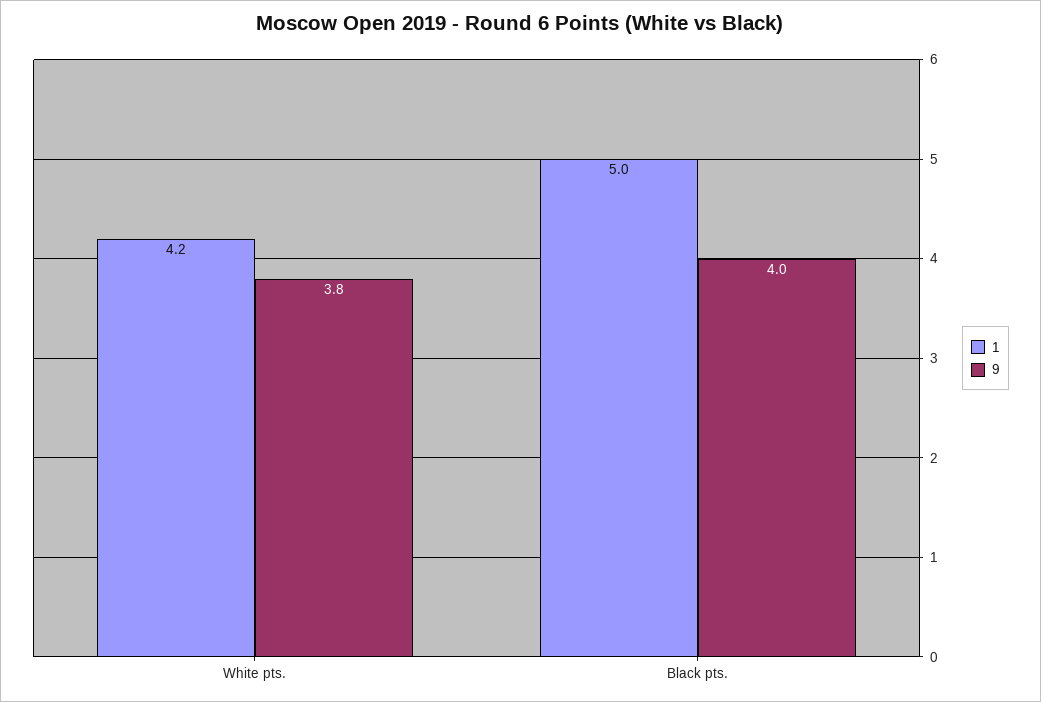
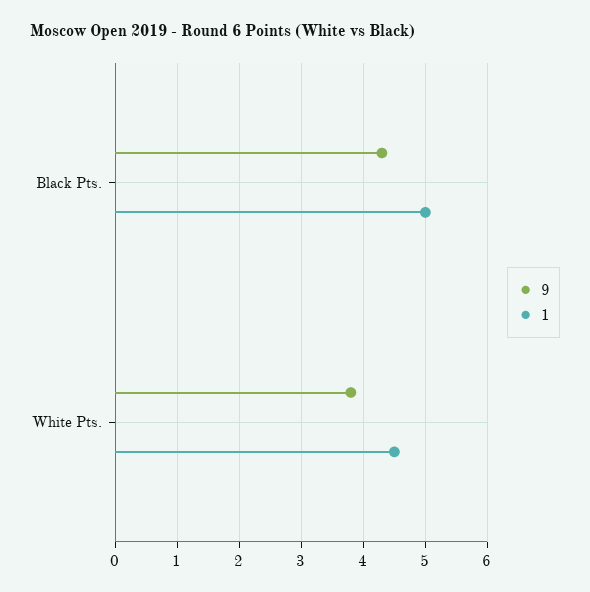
1, White pts.: 4.2 -> 4.5
9, Black pts.: 4 -> 4.3

